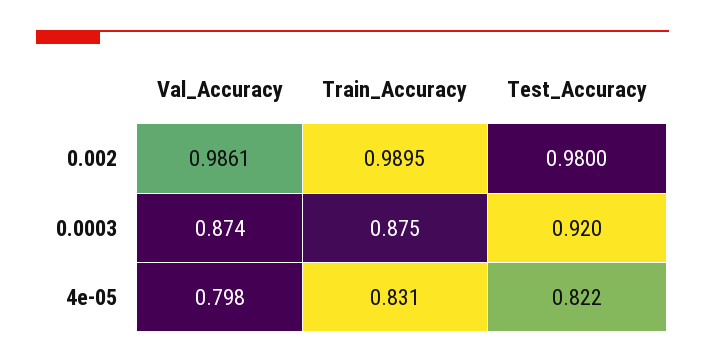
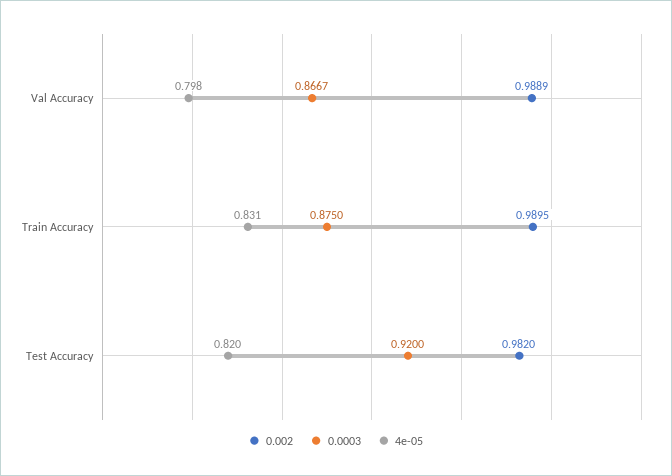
0.002, Val_Accuracy: 0.9861 -> 0.9889
0.002, Test_Accuracy: 0.98 -> 0.982
0.0003, Val_Accuracy: 0.874 -> 0.8667
4e-05, Test_Accuracy: 0.822 -> 0.82

